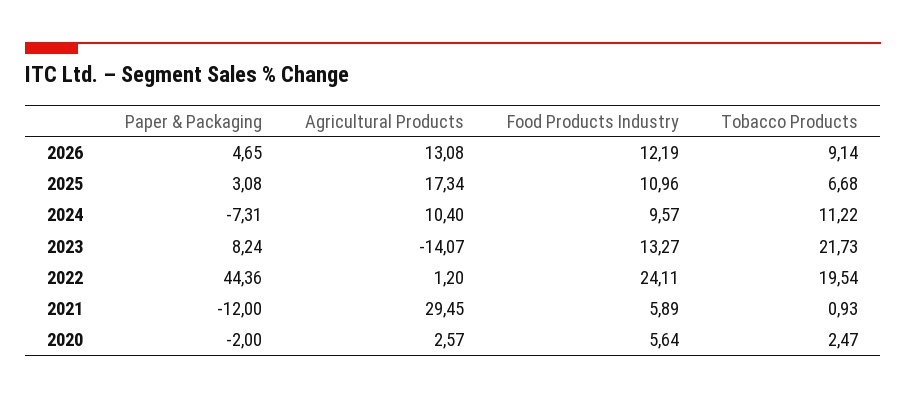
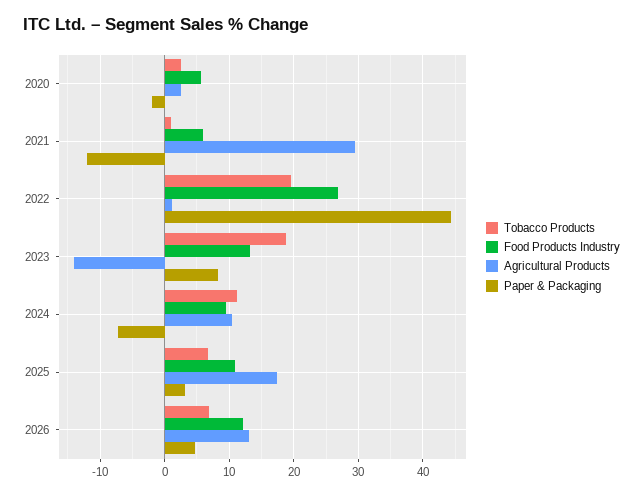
Tobacco Products, 2026: 9.14 -> 7
Tobacco Products, 2023: 21.73 -> 19
Food Products Industry, 2022: 24.11 -> 27

